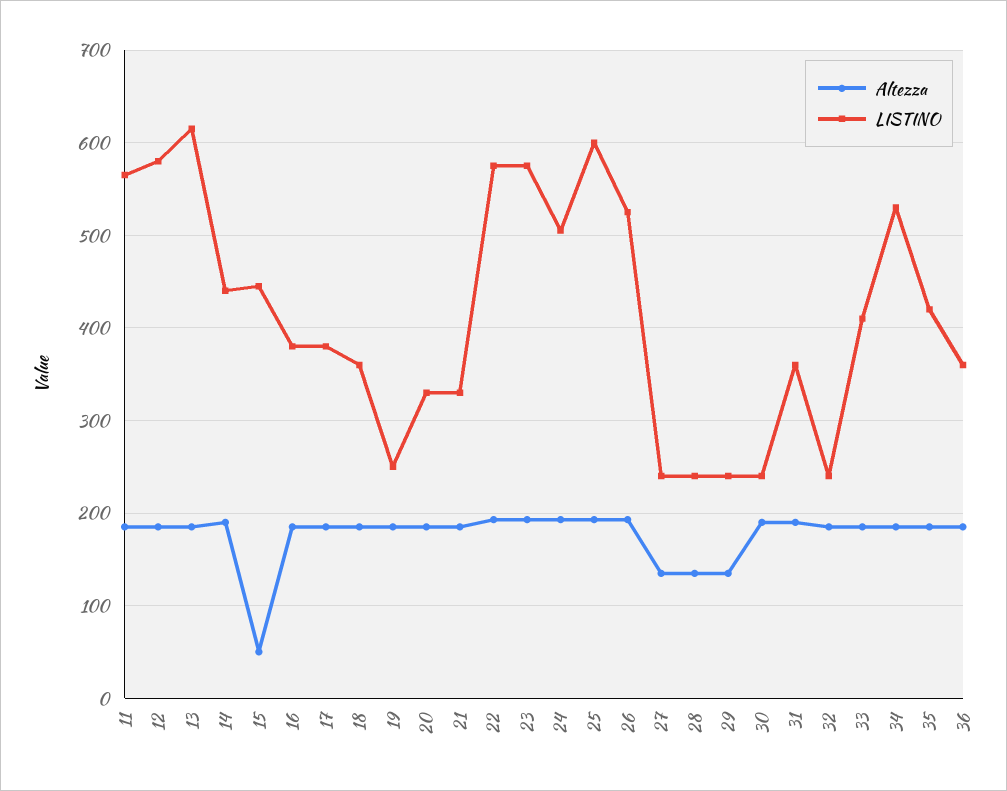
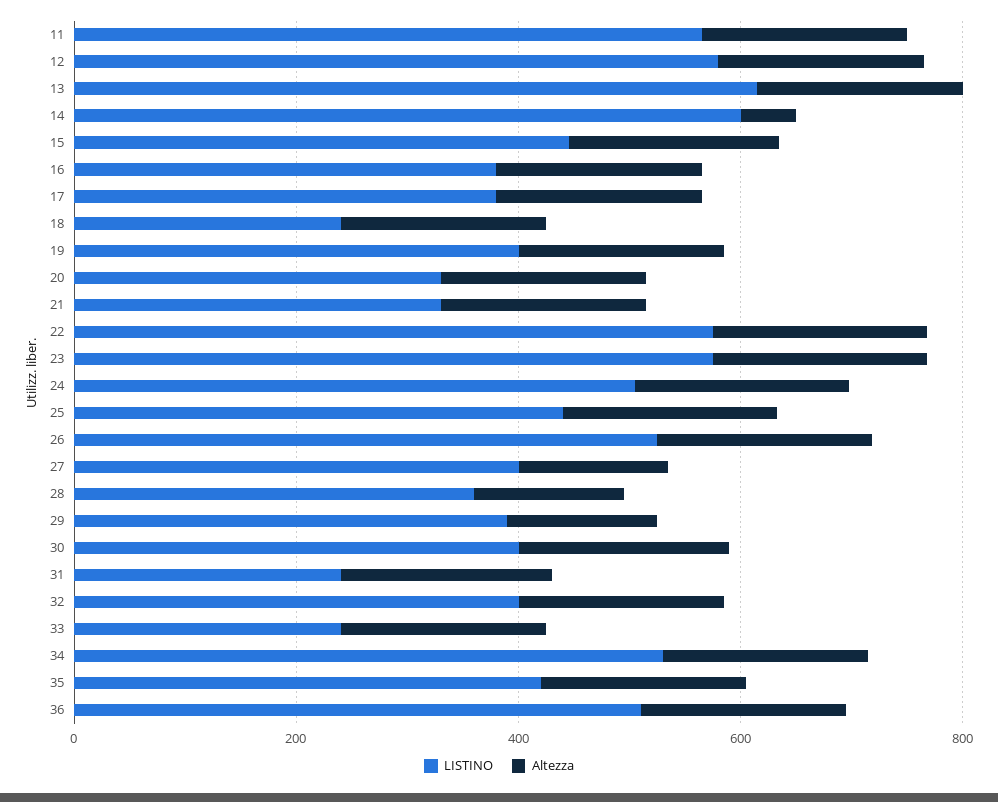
Altezza, 14: 190 -> 50
LISTINO, 14: 440 -> 600
Altezza, 15: 50 -> 200
LISTINO, 18: 360 -> 250
LISTINO, 19: 250 -> 400
LISTINO, 25: 600 -> 450
LISTINO, 27: 240 -> 400
LISTINO, 28: 240 -> 350
LISTINO, 29: 240 -> 400
LISTINO, 30: 240 -> 400
LISTINO, 31: 360 -> 250
LISTINO, 32: 240 -> 400
LISTINO, 33: 410 -> 250
LISTINO, 36: 360 -> 500

